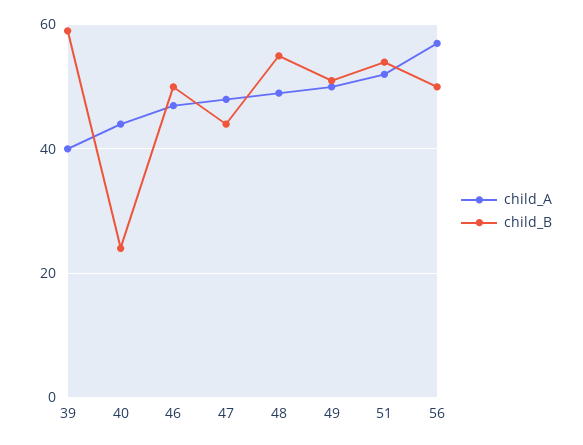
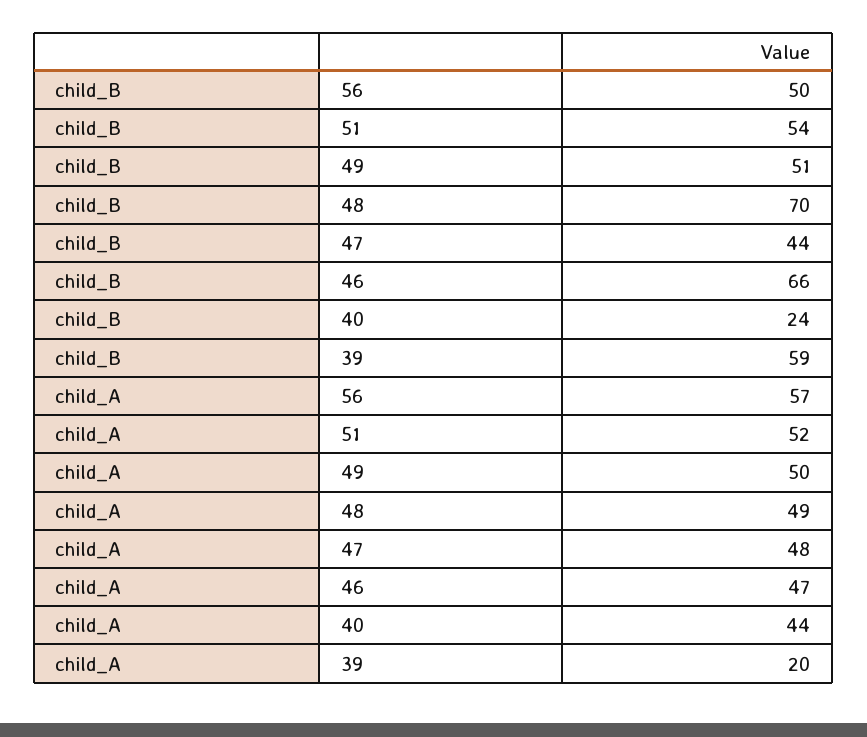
child_A, 39: 40 -> 20
child_B, 46: 50 -> 66
child_B, 48: 55 -> 70

